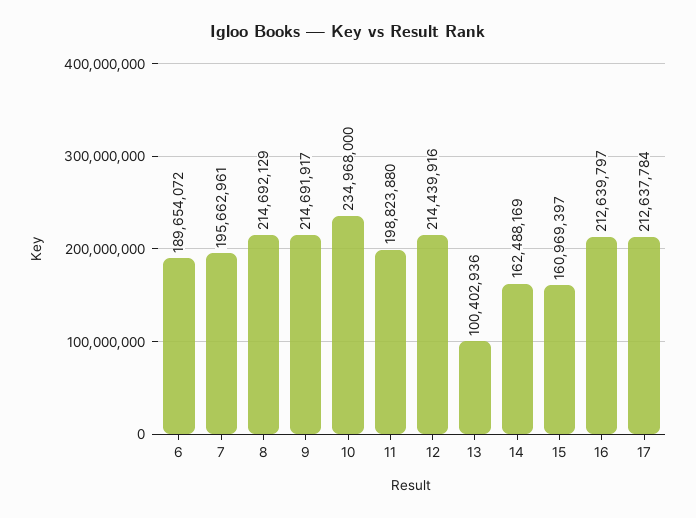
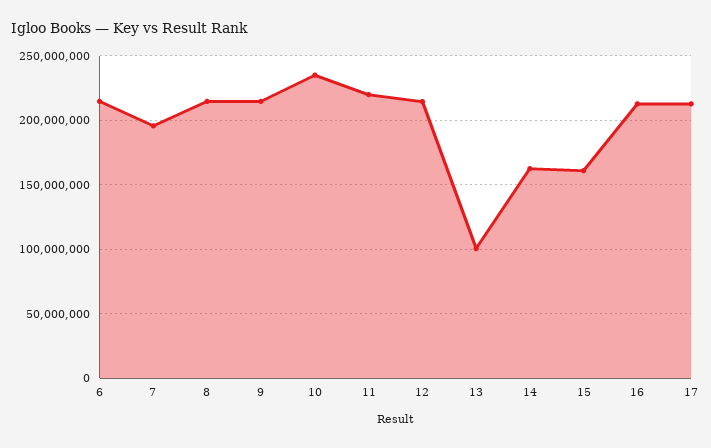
6: 189654072 -> 215000000
11: 198823880 -> 220000000

